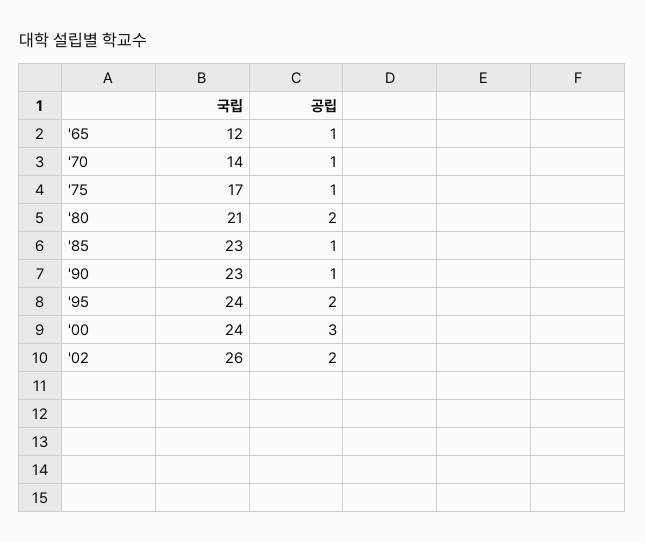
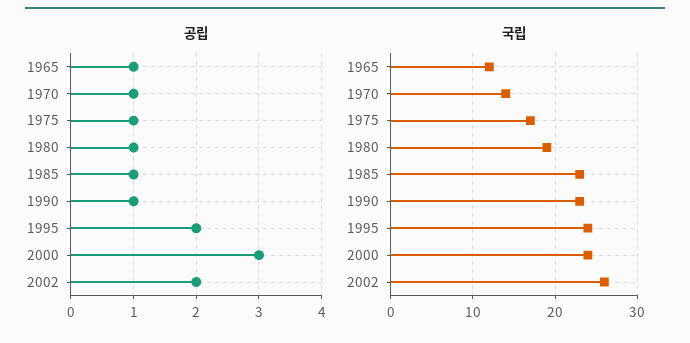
국립, '80: 21 -> 19
공립, '80: 2 -> 1

